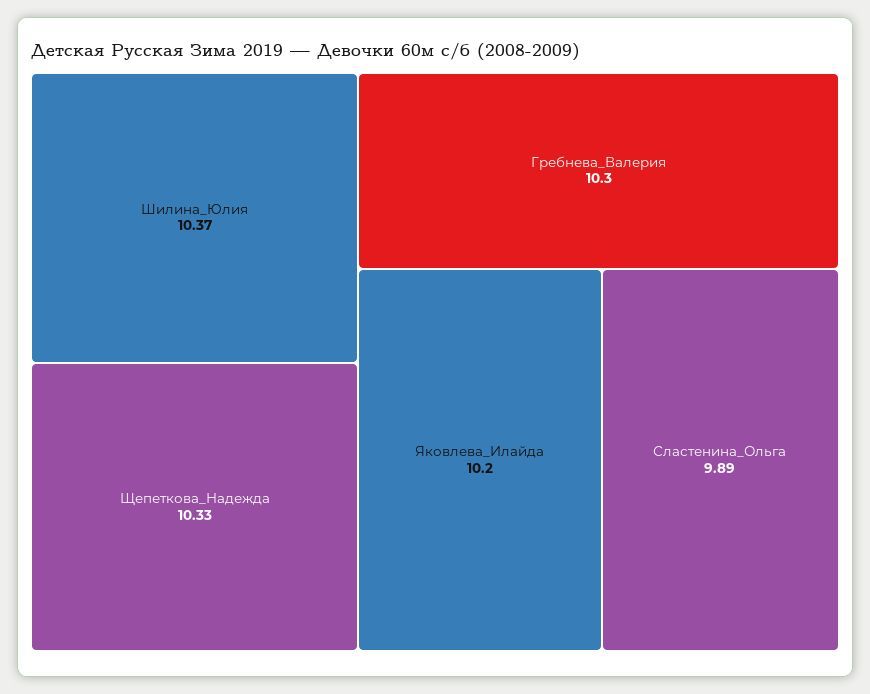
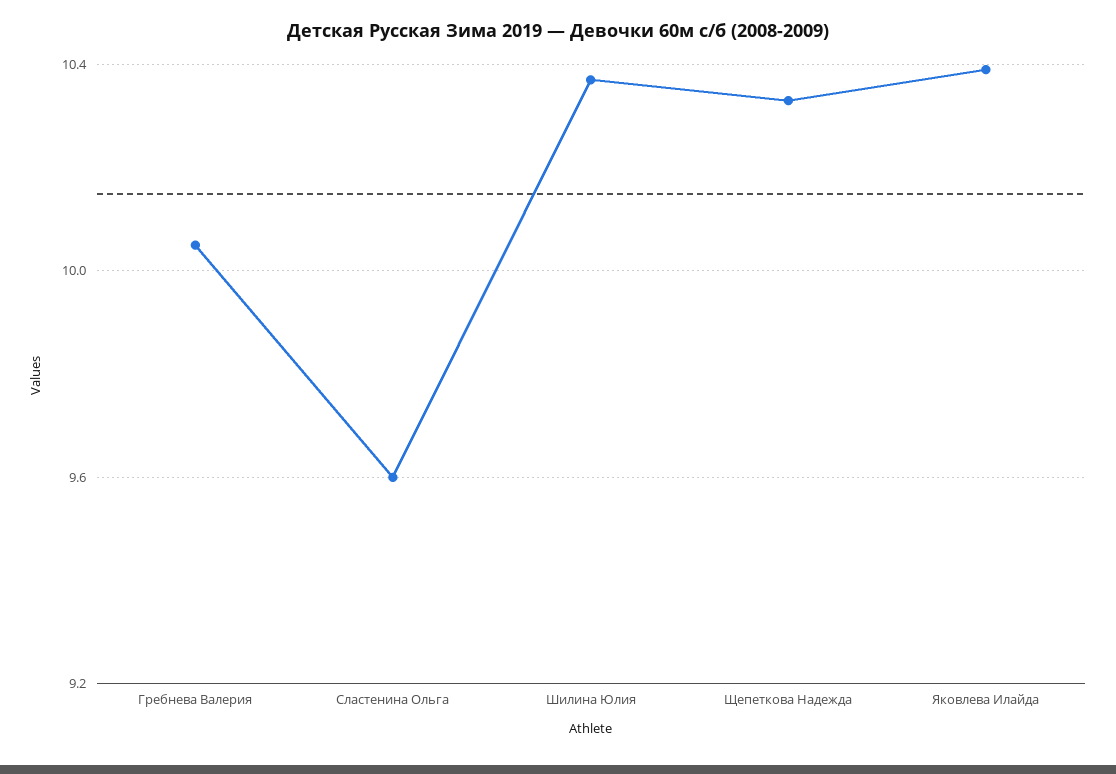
Гребнева_Валерия: 10.3 -> 10.05
Яковлева_Илайда: 10.2 -> 10.4
Сластенина_Ольга: 9.89 -> 9.6

